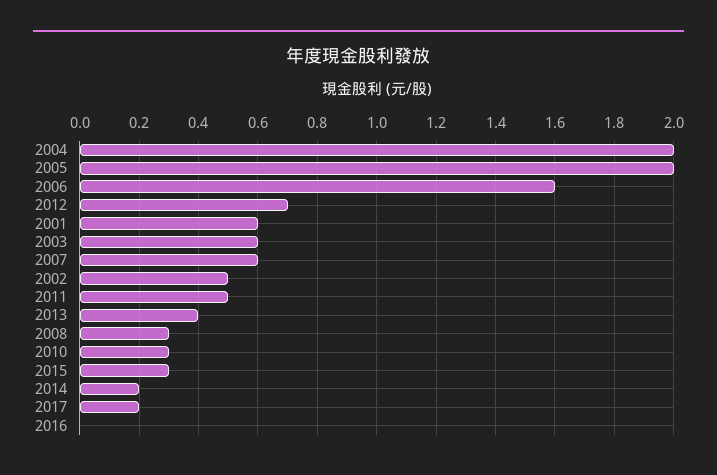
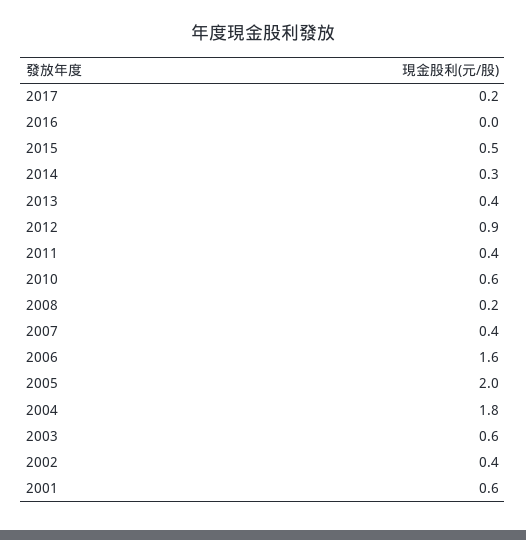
2004: 2 -> 1.8
2012: 0.7 -> 0.9
2007: 0.6 -> 0.4
2002: 0.5 -> 0.4
2011: 0.5 -> 0.4
2008: 0.3 -> 0.2
2010: 0.3 -> 0.6
2015: 0.3 -> 0.5
2014: 0.2 -> 0.3

